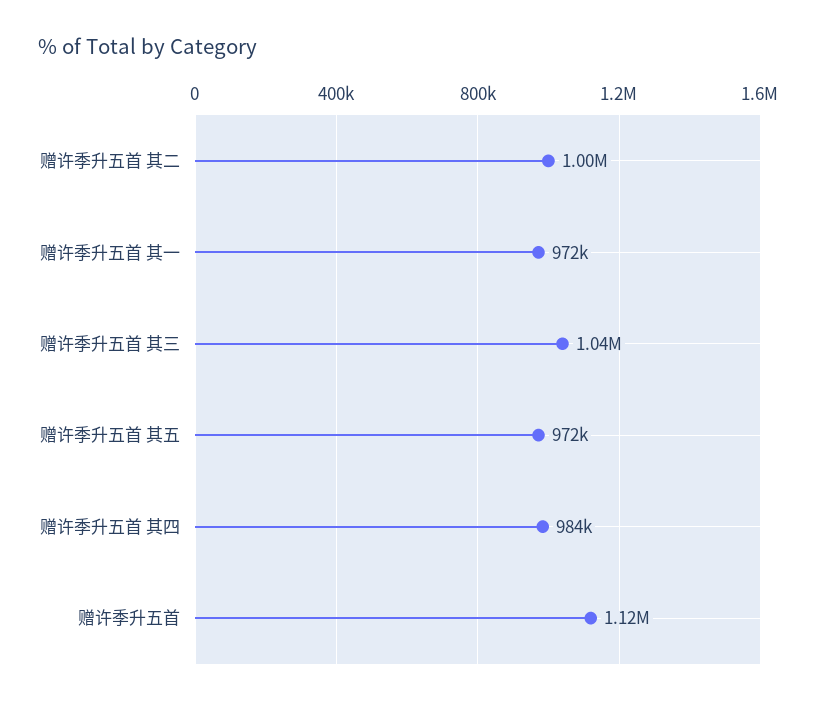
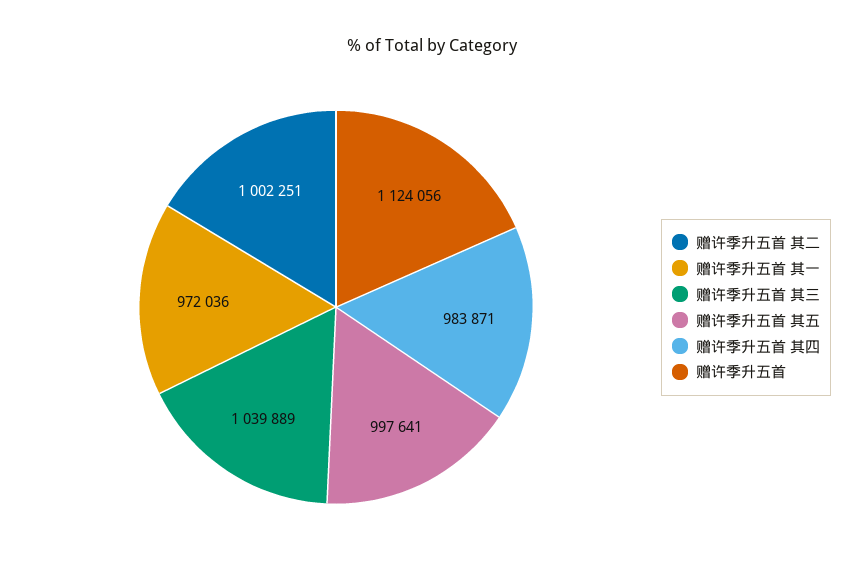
赠许季升五首 其五: 972000 -> 997641

